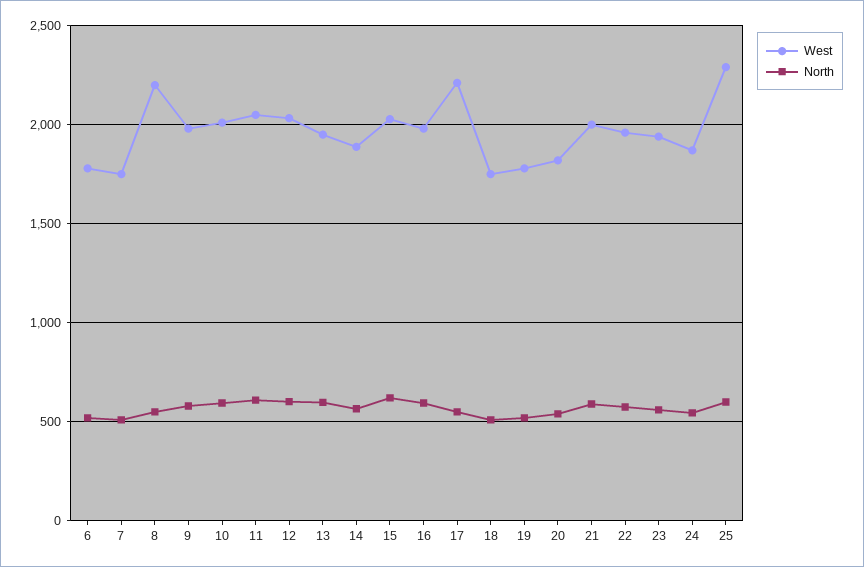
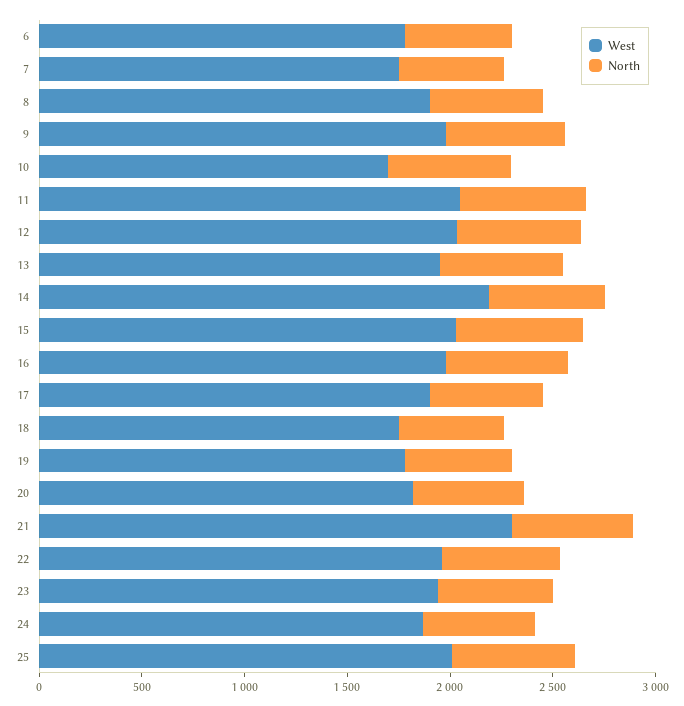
West, 8: 2200 -> 1900
West, 10: 2000 -> 1700
West, 14: 1900 -> 2200
West, 17: 2200 -> 1900
West, 21: 2000 -> 2300
West, 25: 2300 -> 2000

